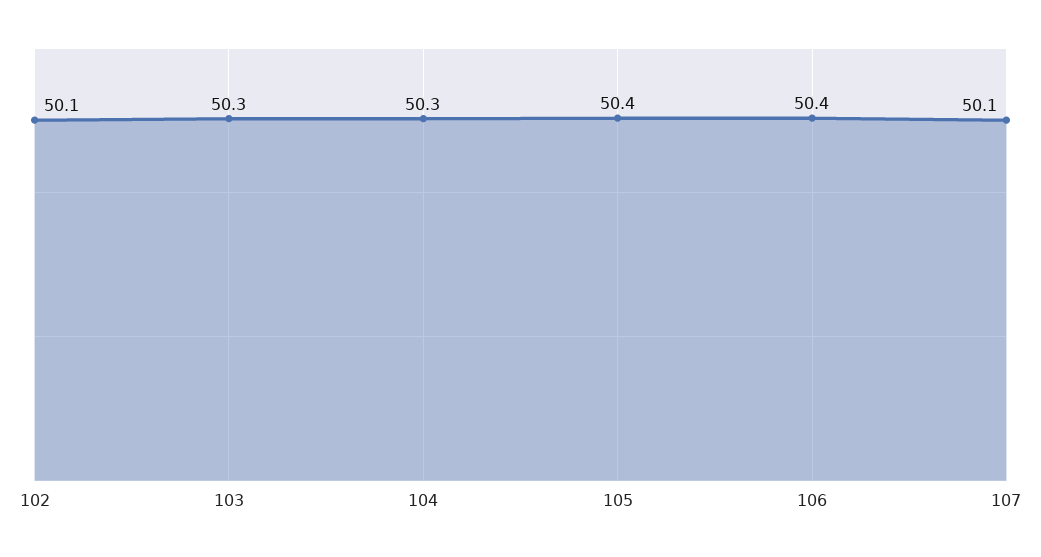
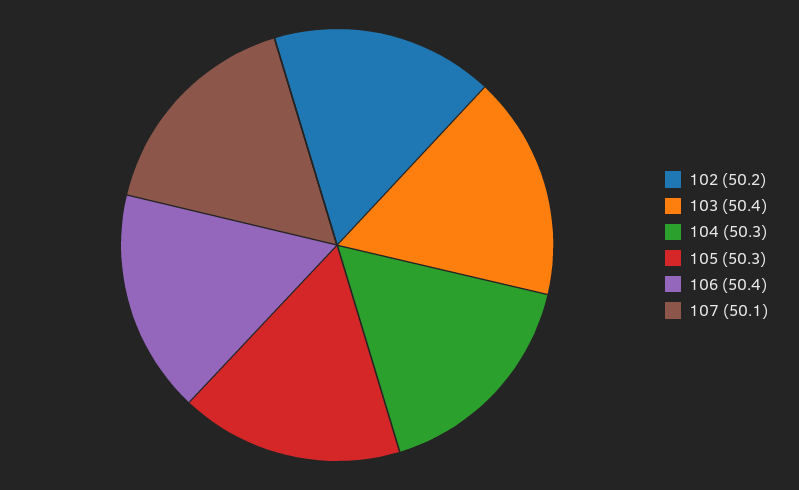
102: 50.1 -> 50.2
103: 50.3 -> 50.4
105: 50.4 -> 50.3

